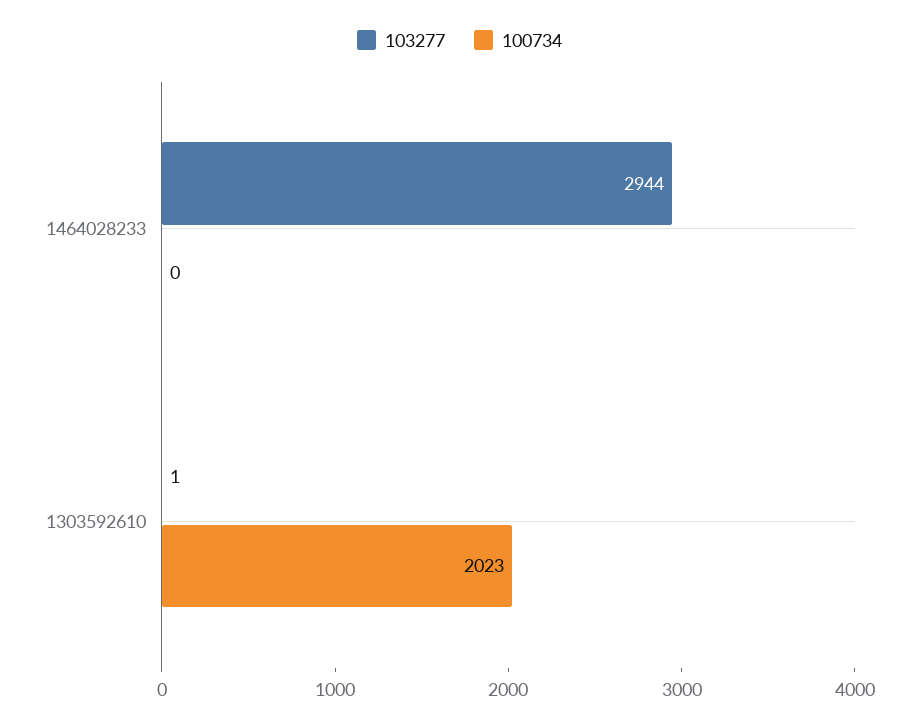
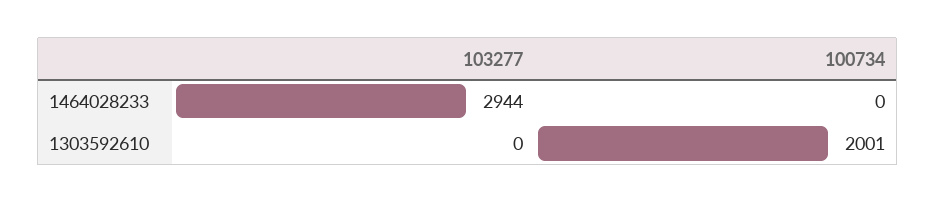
103277, 1303592610: 1 -> 0
100734, 1303592610: 2023 -> 2001

